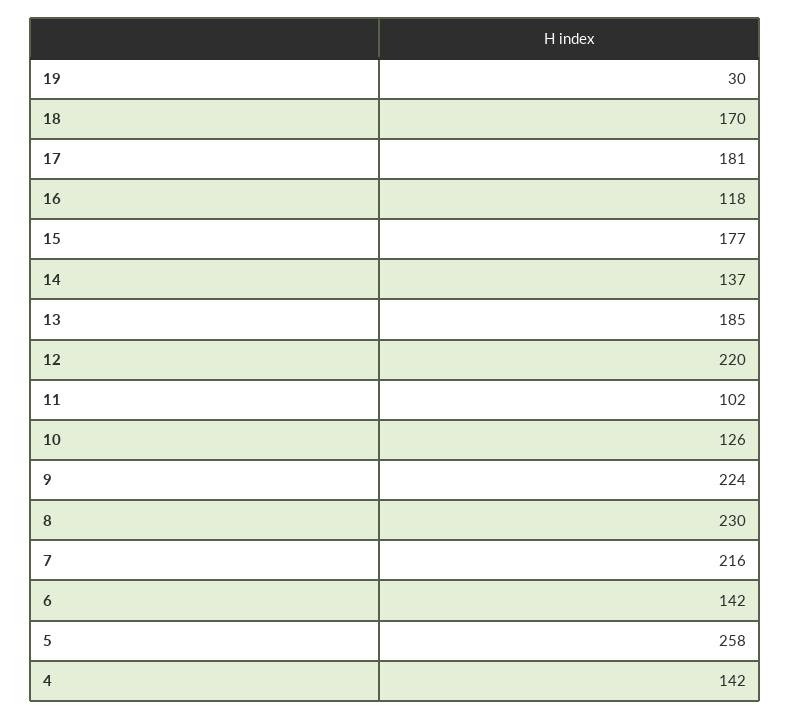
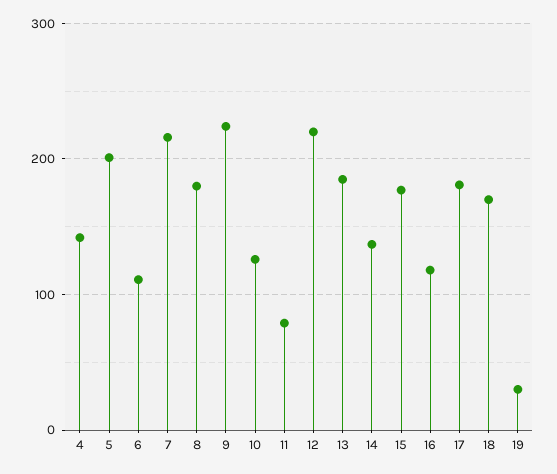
11: 102 -> 80
8: 230 -> 180
6: 142 -> 110
5: 258 -> 200

